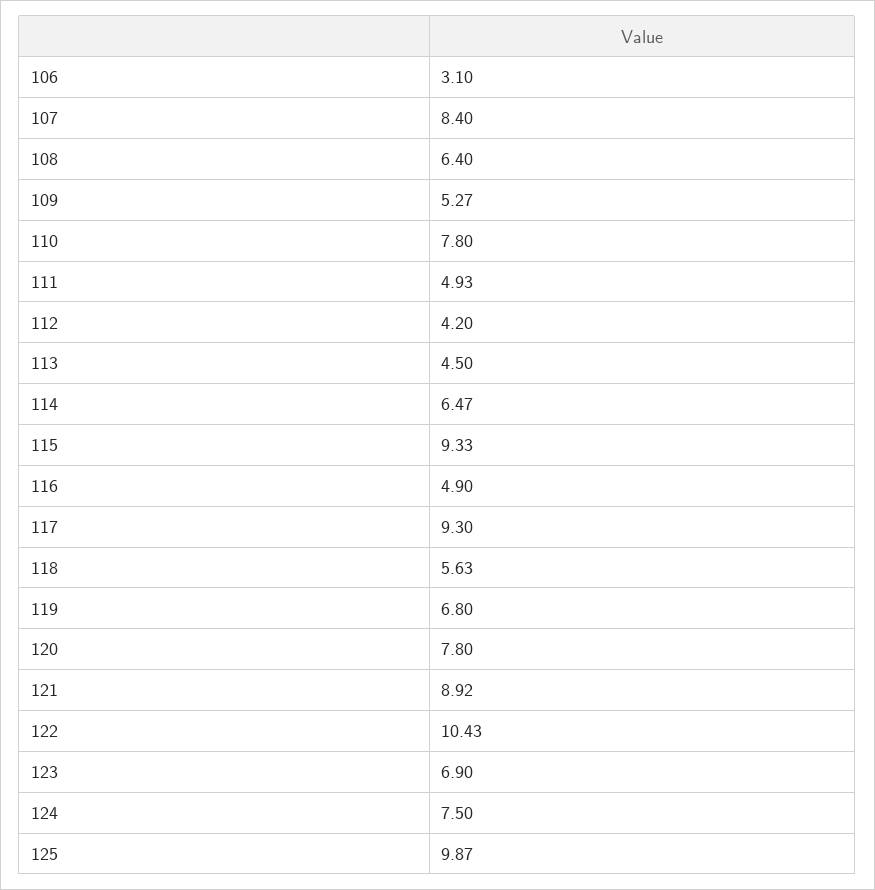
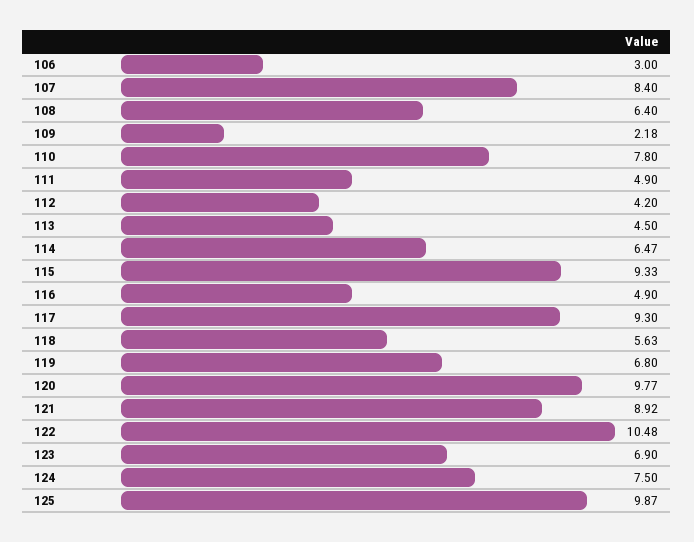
106: 3.1 -> 3
109: 5.27 -> 2.18
111: 4.93 -> 4.9
120: 7.8 -> 9.77
122: 10.43 -> 10.48

